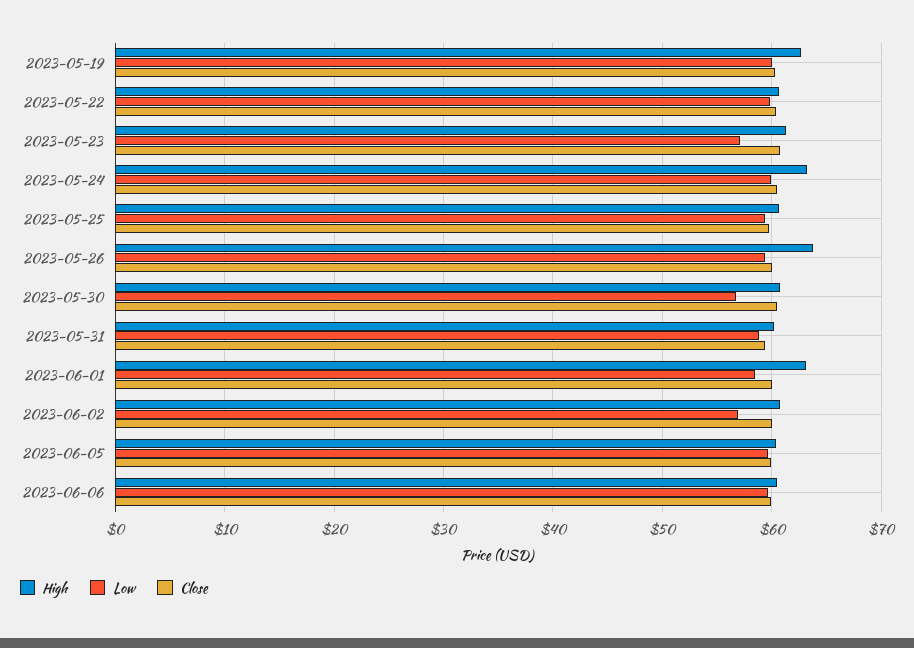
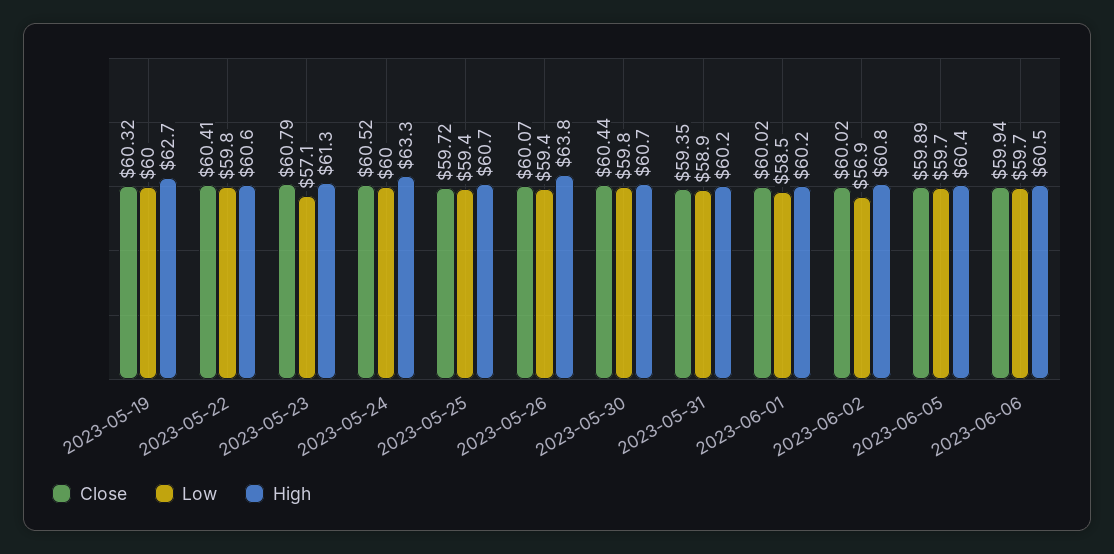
Low, 2023-05-30: 57 -> 59.8
High, 2023-06-01: 63 -> 60.2

